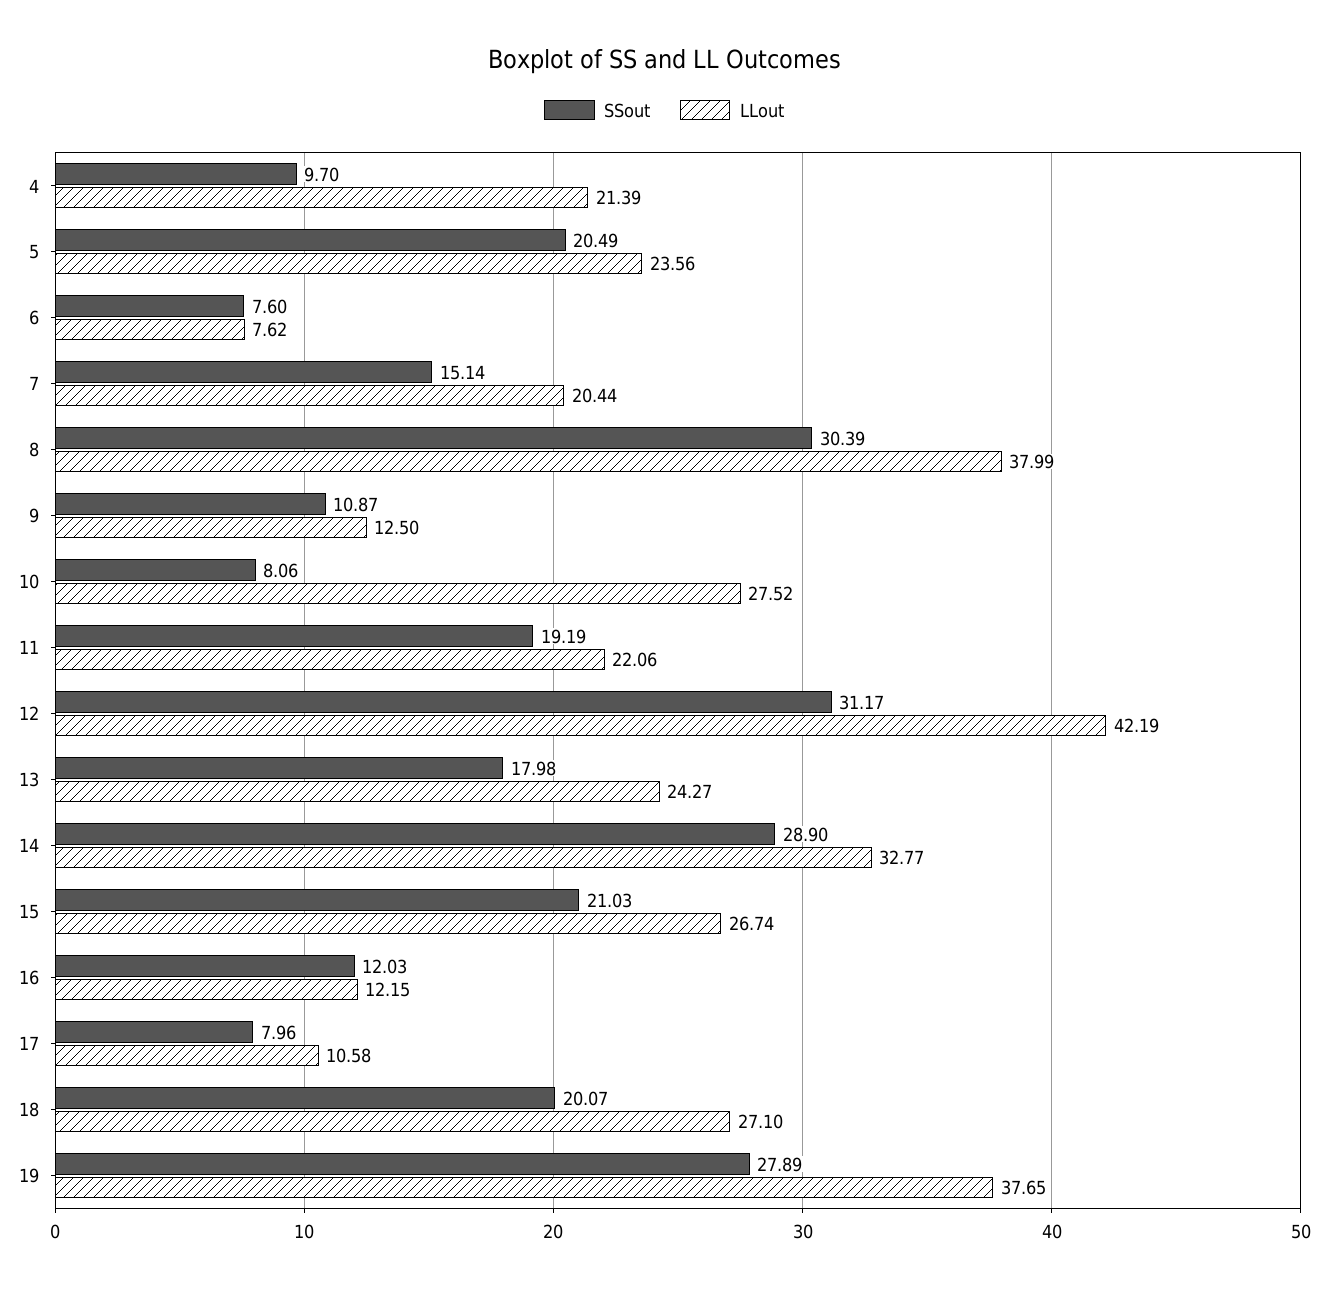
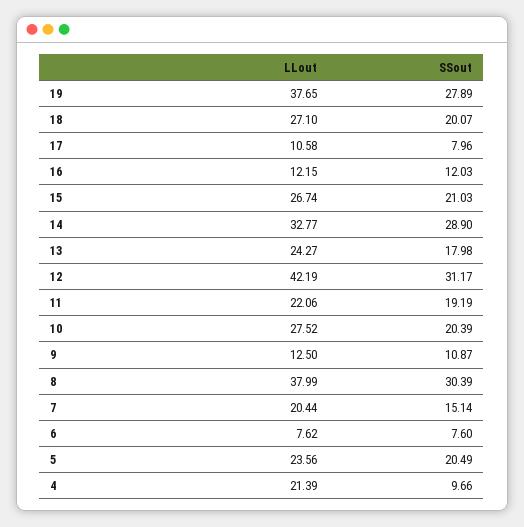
SSout, 4: 9.7 -> 9.66
SSout, 10: 8.06 -> 20.39

